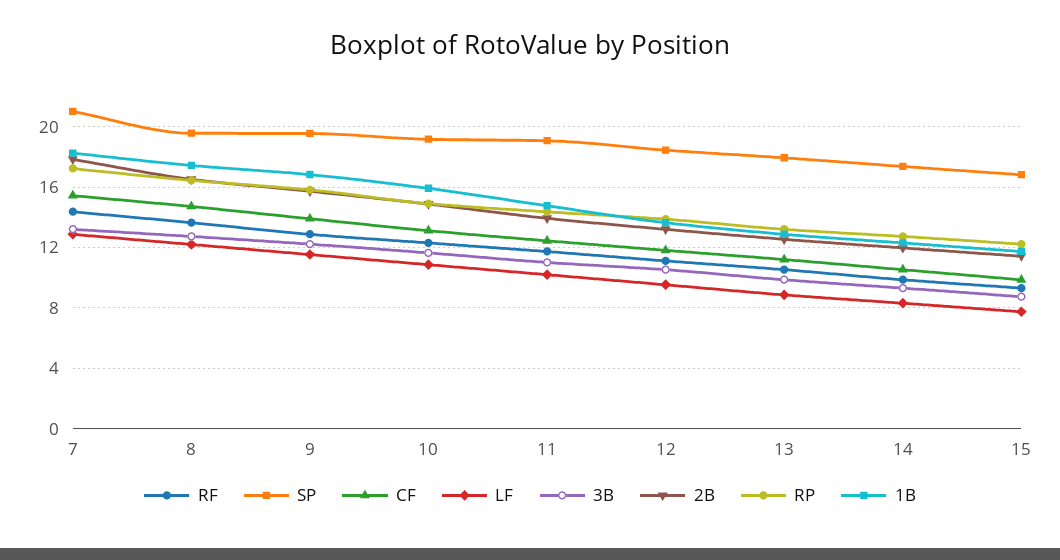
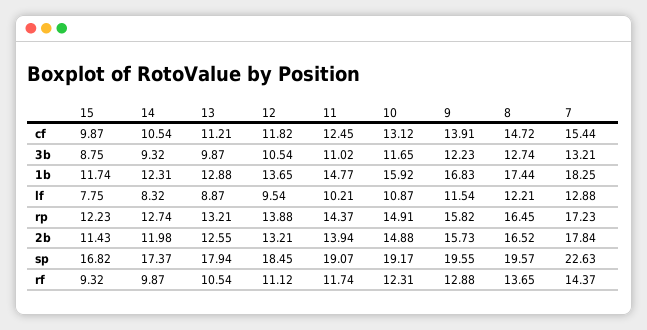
SP, 7: 21 -> 22.63

